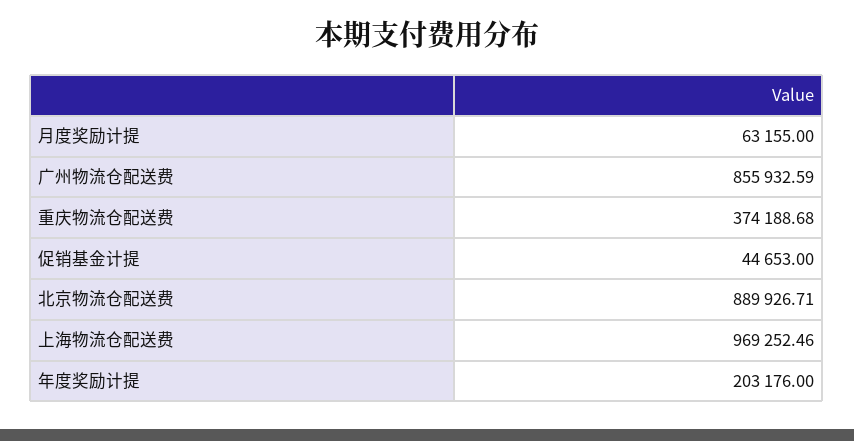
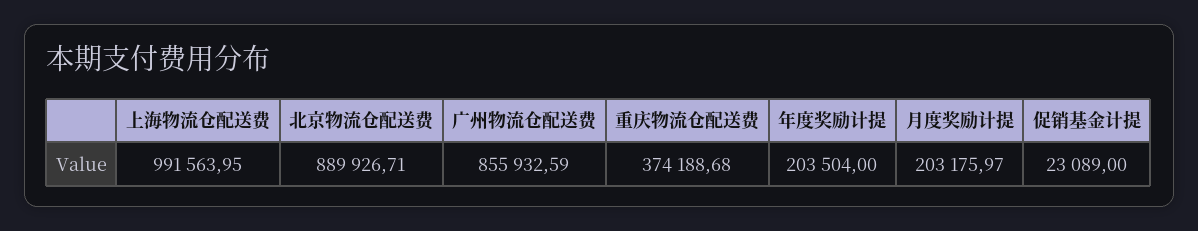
月度奖励计提: 63155 -> 203175.97
促销基金计提: 44653 -> 23089
上海物流仓配送费: 969252.46 -> 991563.95
年度奖励计提: 203176 -> 203504

